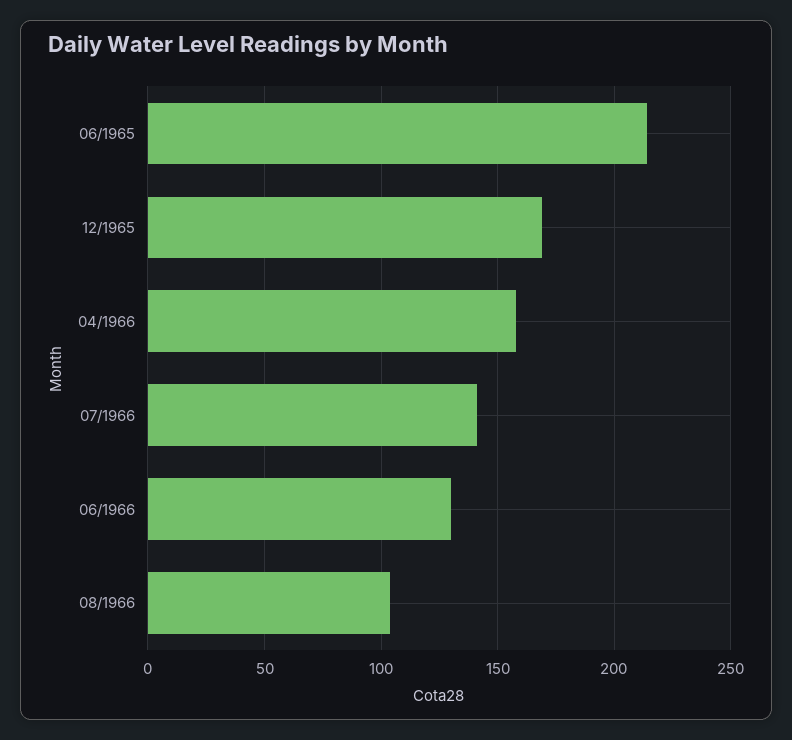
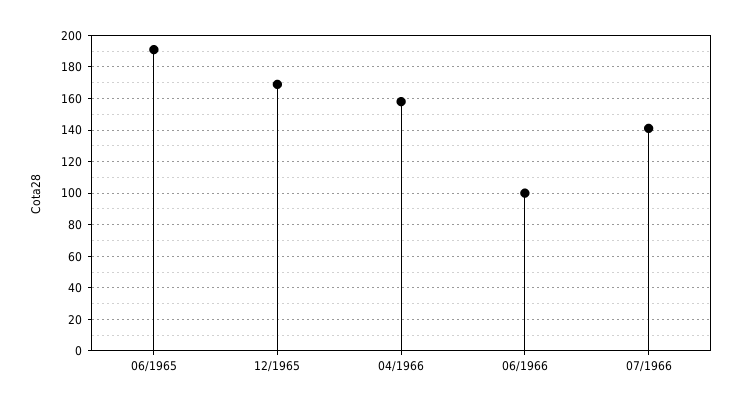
06/1965: 215 -> 190
06/1966: 130 -> 100
08/1966: 105 -> none

